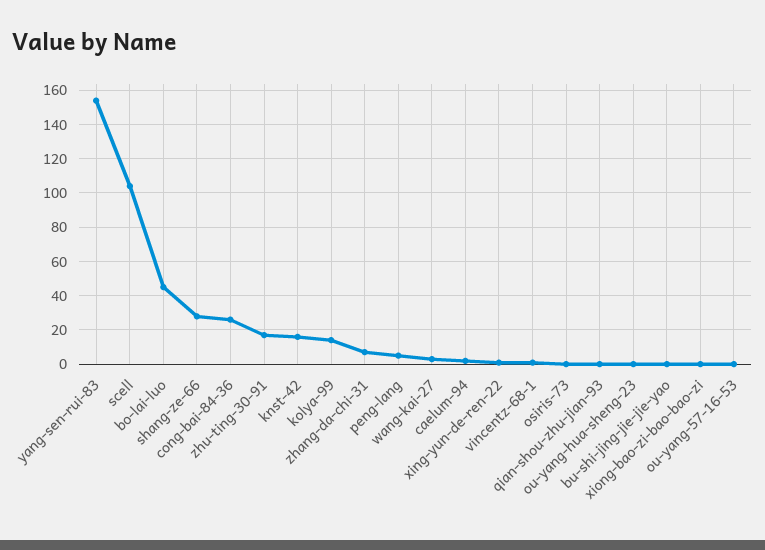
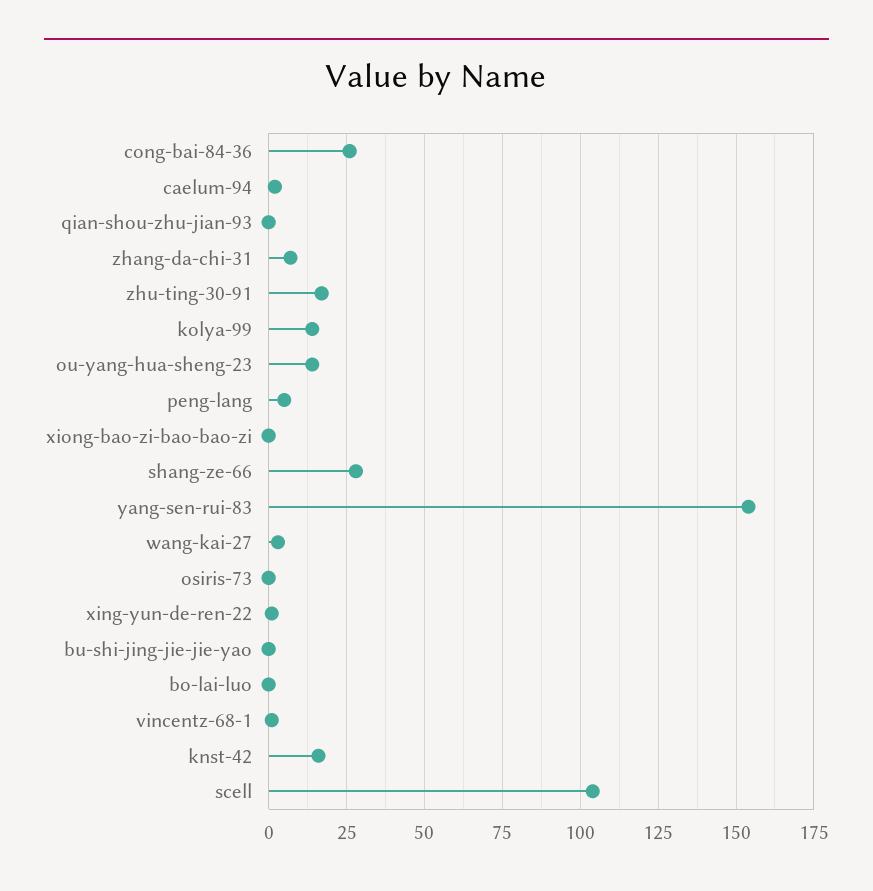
bo-lai-luo: 45 -> 0
ou-yang-hua-sheng-23: 0 -> 15
ou-yang-57-16-53: 0 -> none

